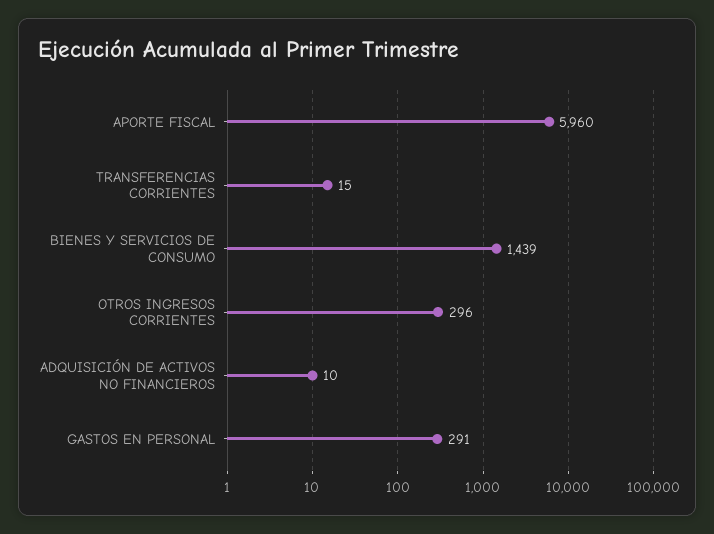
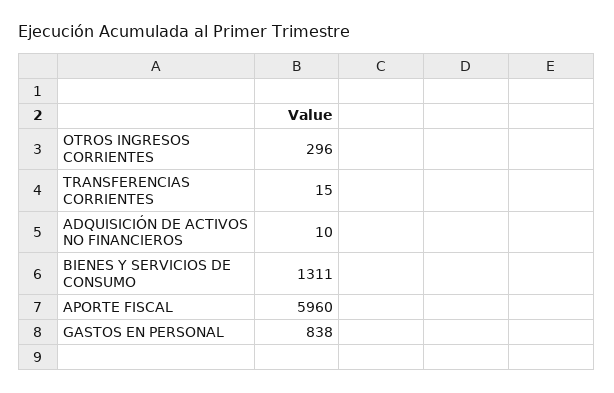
BIENES Y SERVICIOS DE CONSUMO: 1439 -> 1311
GASTOS EN PERSONAL: 291 -> 838

